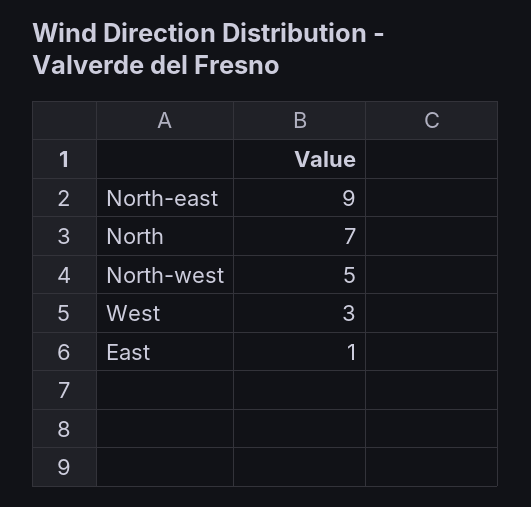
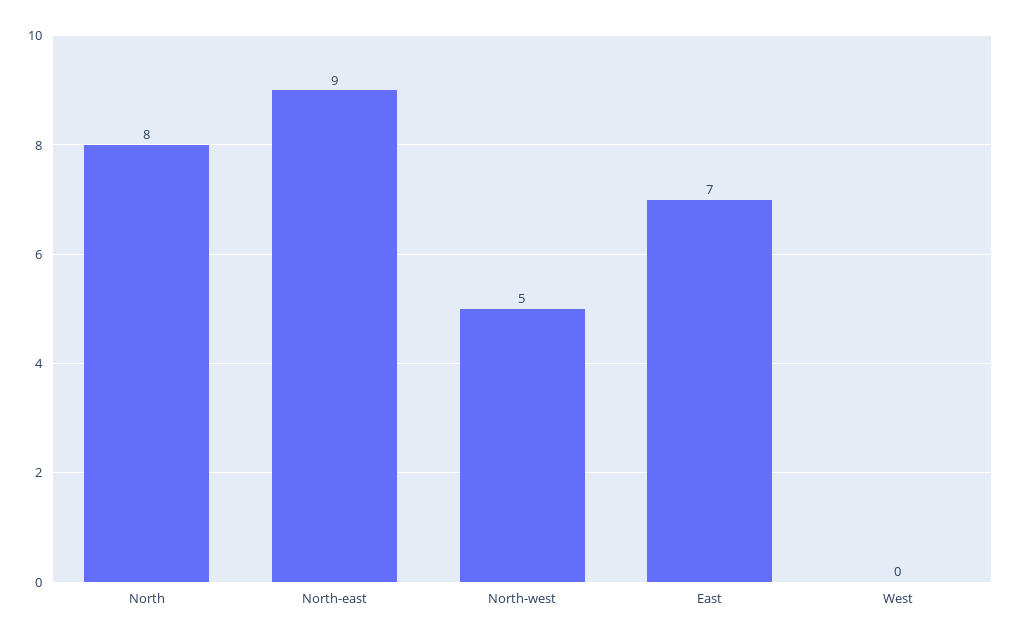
North: 7 -> 8
West: 3 -> 0
East: 1 -> 7

